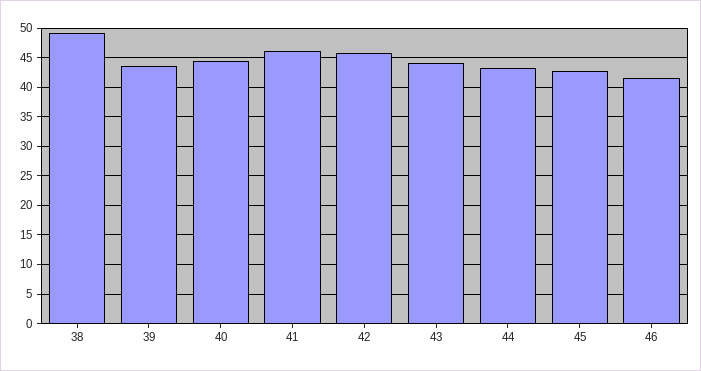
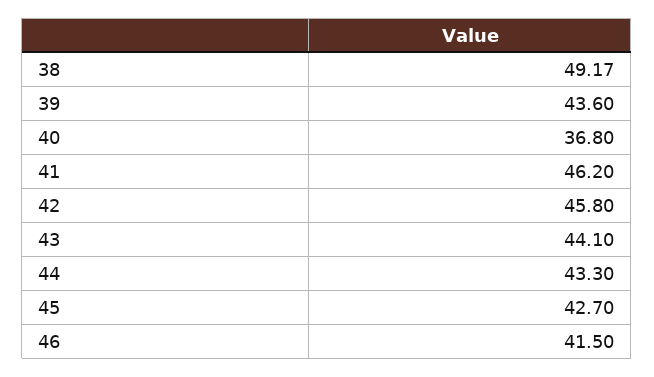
40: 45 -> 36.8

